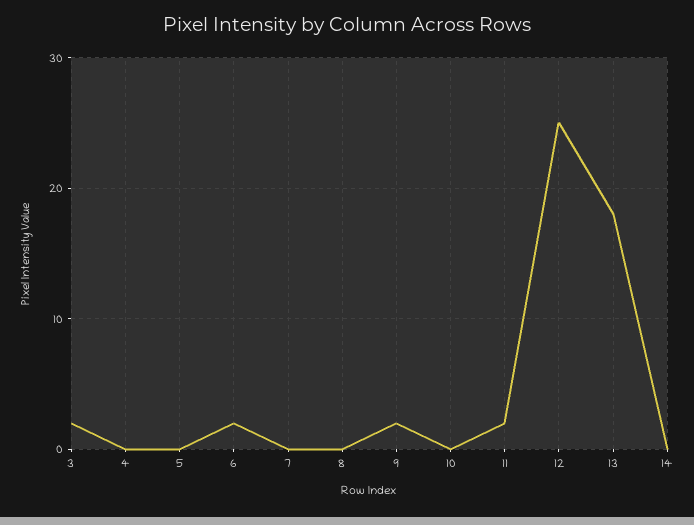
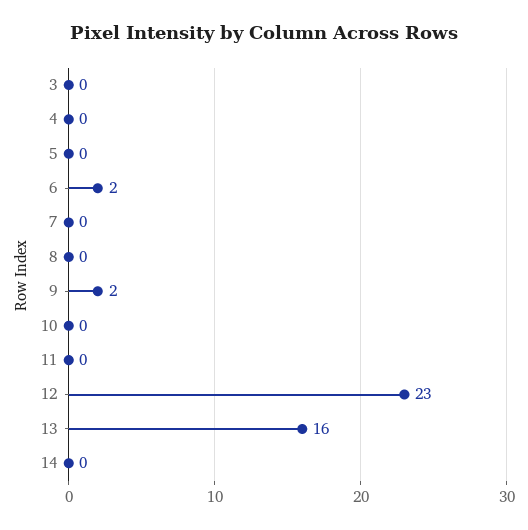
3: 2 -> 0
11: 2 -> 0
12: 25 -> 23
13: 18 -> 16

